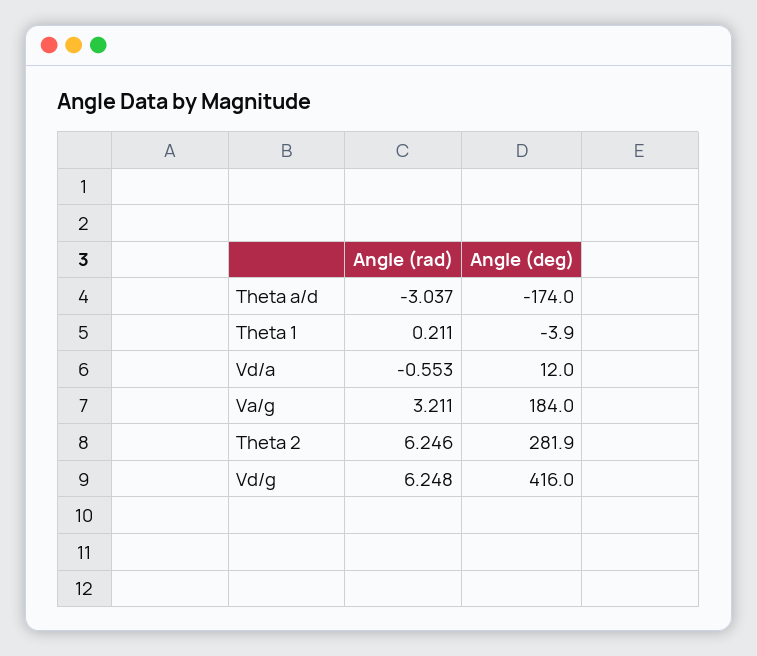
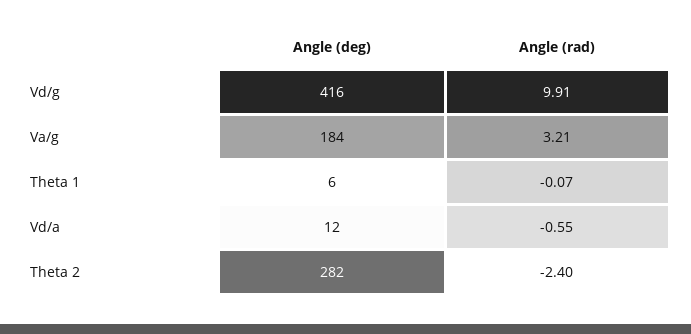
Angle (rad), Theta a/d: -3.037 -> none
Angle (deg), Theta a/d: -174 -> none
Angle (rad), Theta 1: 0.211 -> -0.07
Angle (deg), Theta 1: -3.9 -> 6
Angle (rad), Theta 2: 6.246 -> -2.4
Angle (rad), Vd/g: 6.248 -> 9.91

